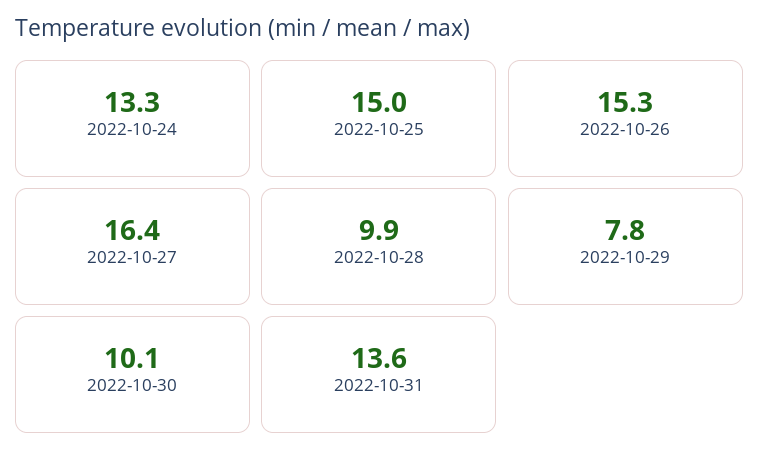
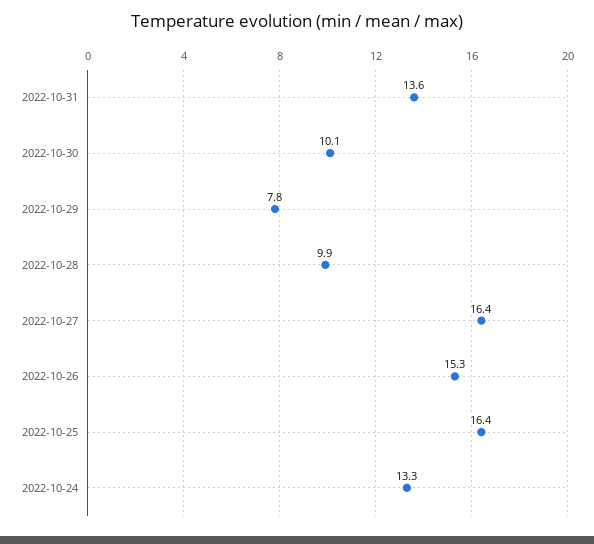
2022-10-25: 15 -> 16.4

